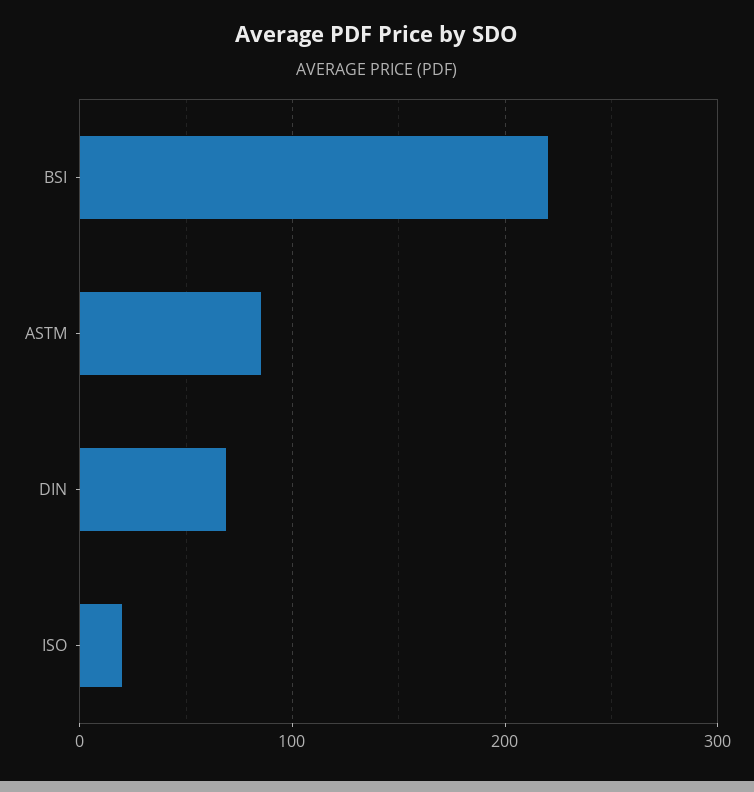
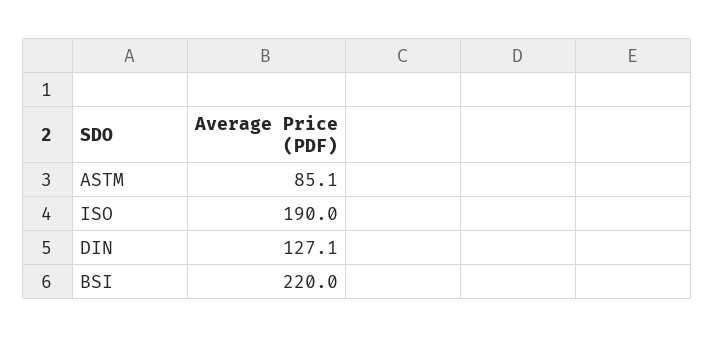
DIN: 70 -> 127.1
ISO: 20 -> 190

